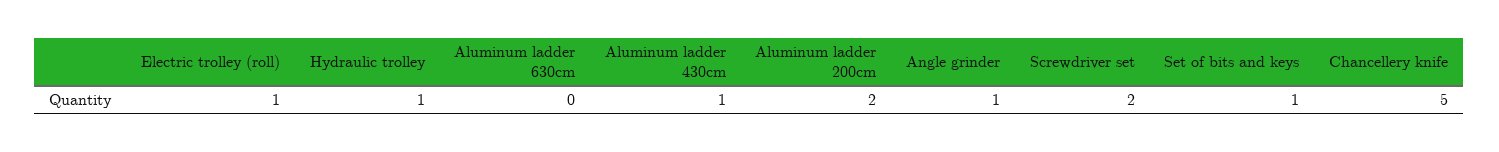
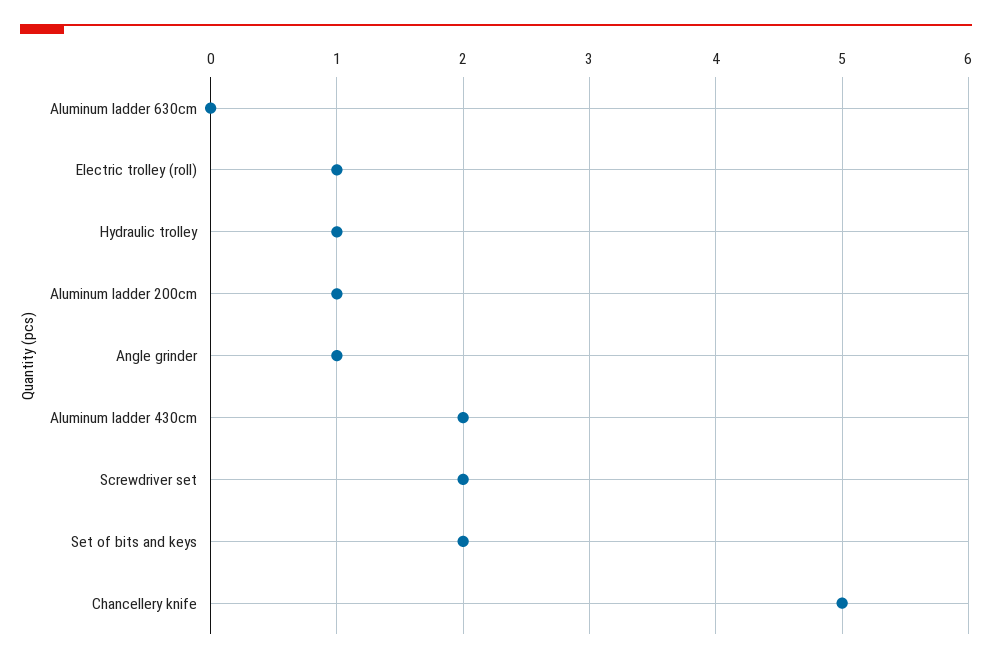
Aluminum ladder 430cm: 1 -> 2
Aluminum ladder 200cm: 2 -> 1
Set of bits and keys: 1 -> 2

